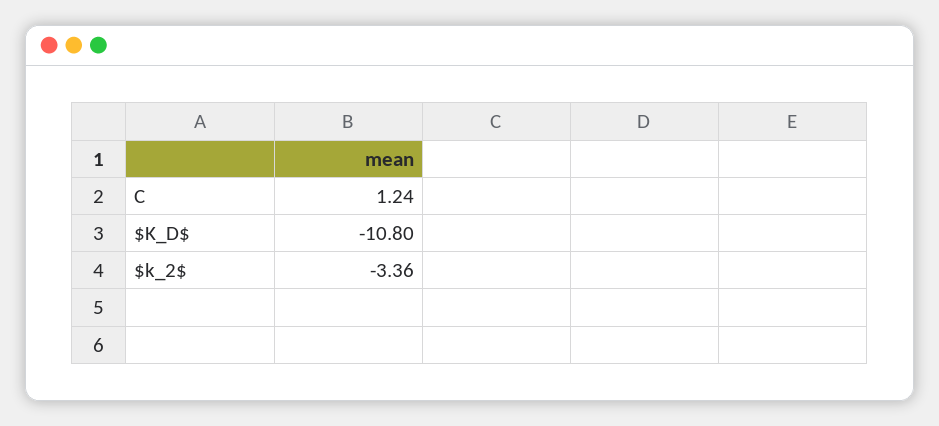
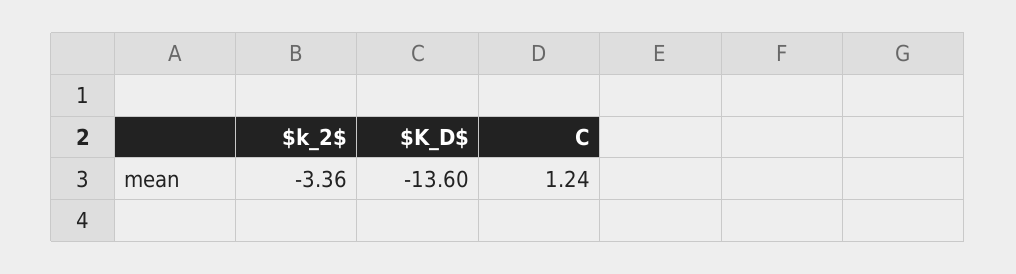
$K_D$: -10.8 -> -13.6

